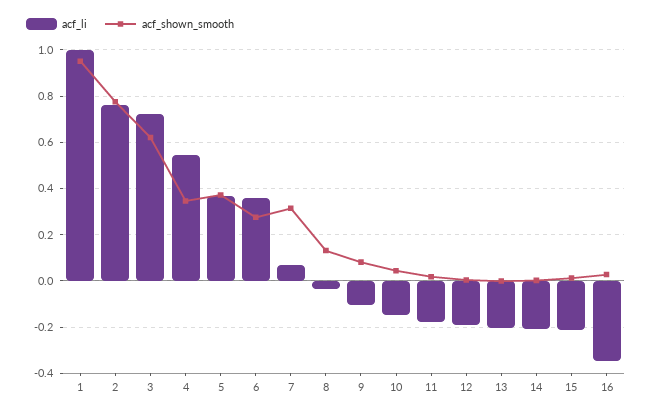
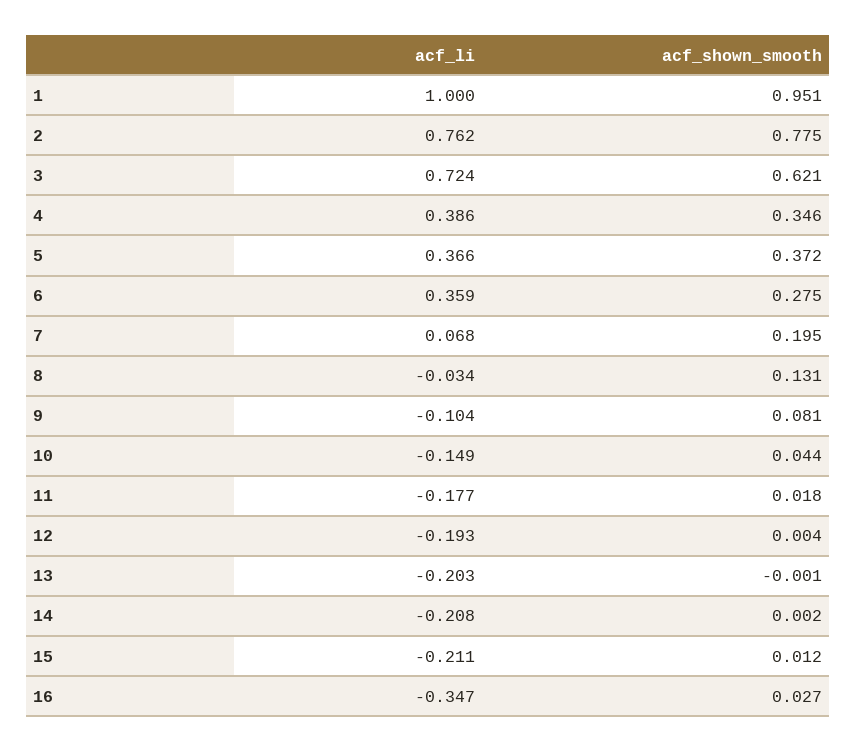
acf_li, 4: 0.55 -> 0.386
acf_shown_smooth, 7: 0.3 -> 0.195

